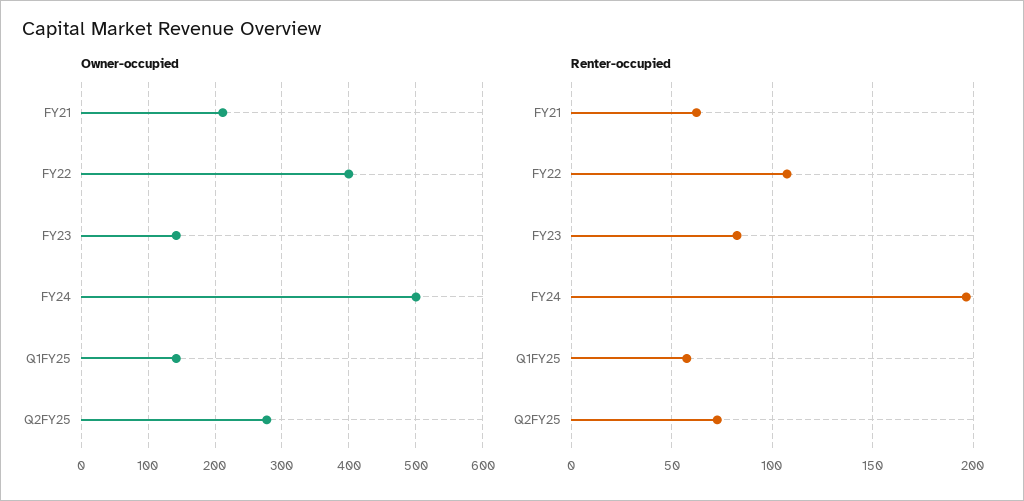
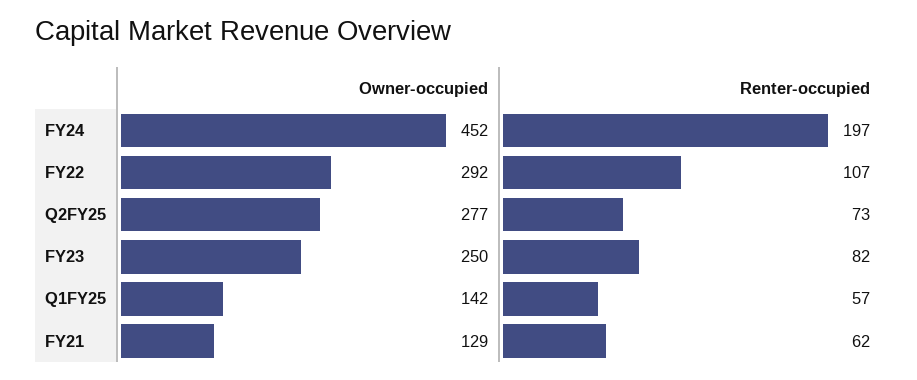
Owner-occupied, FY21: 210 -> 129
Owner-occupied, FY22: 400 -> 292
Owner-occupied, FY23: 140 -> 250
Owner-occupied, FY24: 500 -> 452

